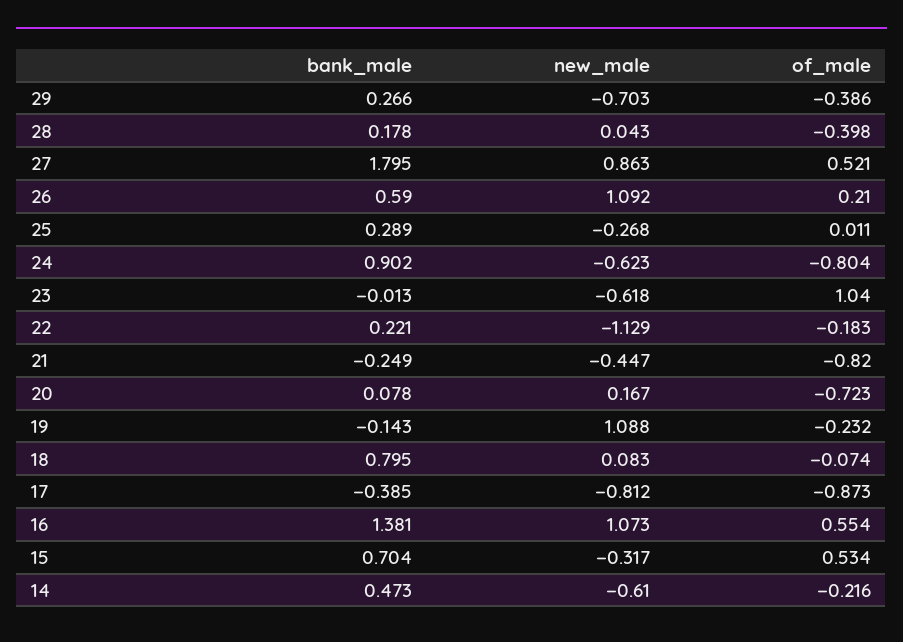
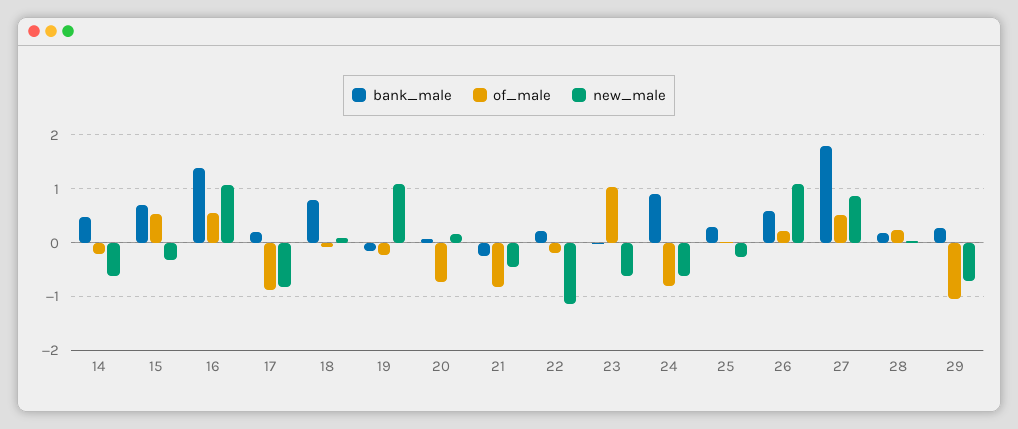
of_male, 29: -0.386 -> -1
of_male, 28: -0.398 -> 0.2
bank_male, 17: -0.385 -> 0.2

